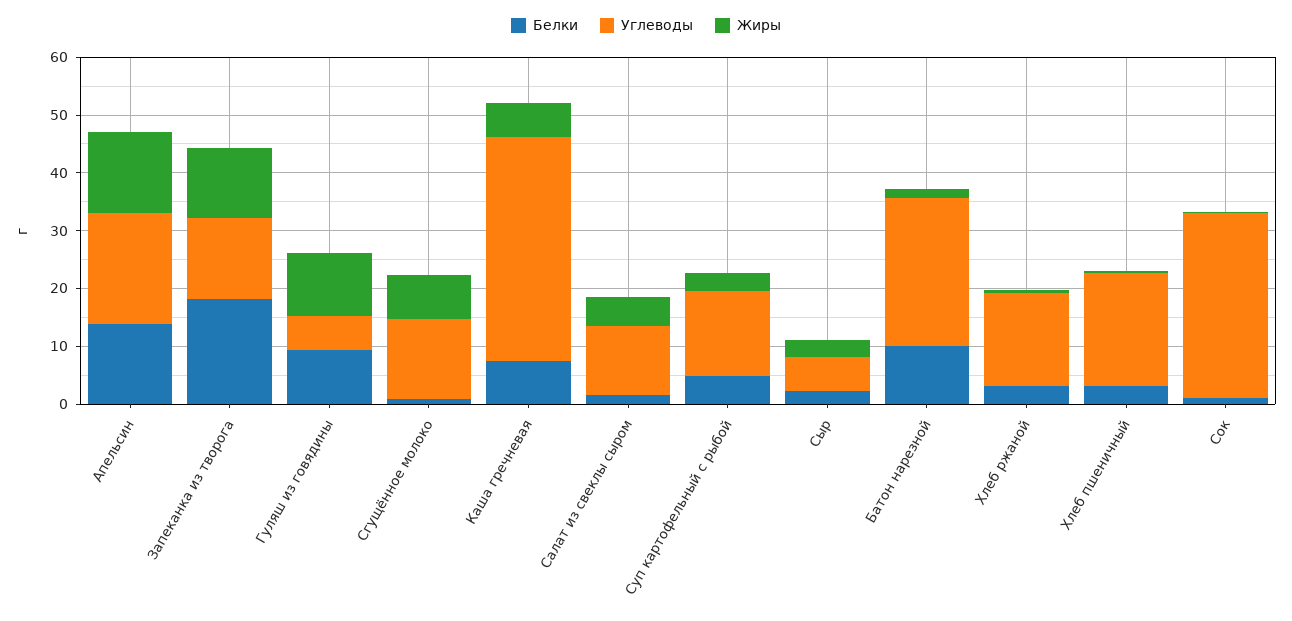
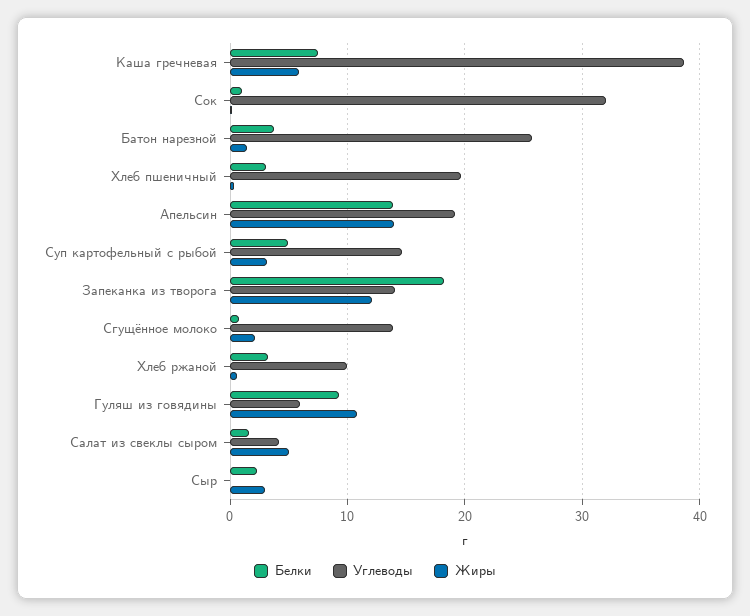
Жиры, Сгущённое молоко: 8 -> 2
Углеводы, Салат из свеклы сыром: 12 -> 4
Углеводы, Сыр: 6 -> 0
Белки, Батон нарезной: 10 -> 4
Углеводы, Хлеб ржаной: 16 -> 10

